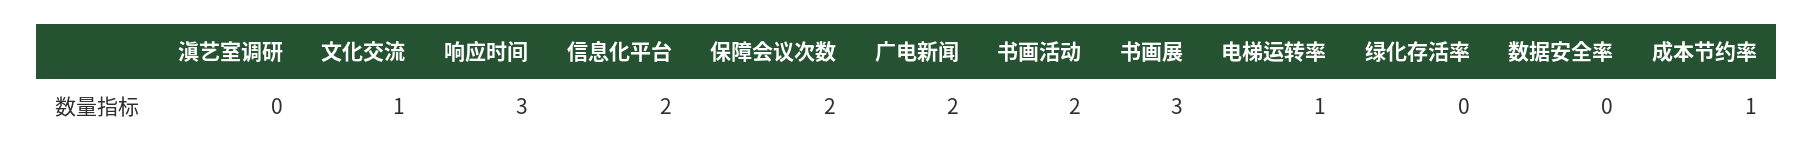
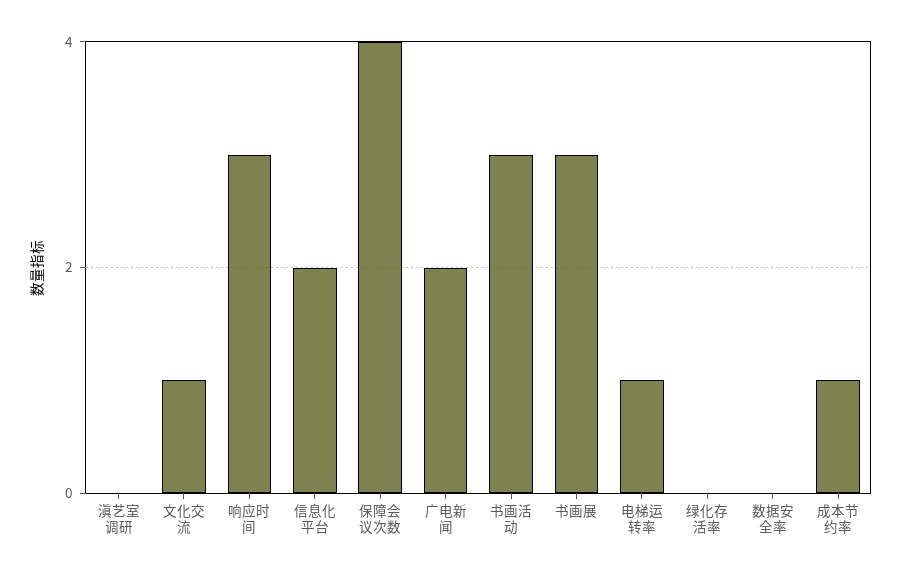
保障会议次数: 2 -> 4
书画活动: 2 -> 3

